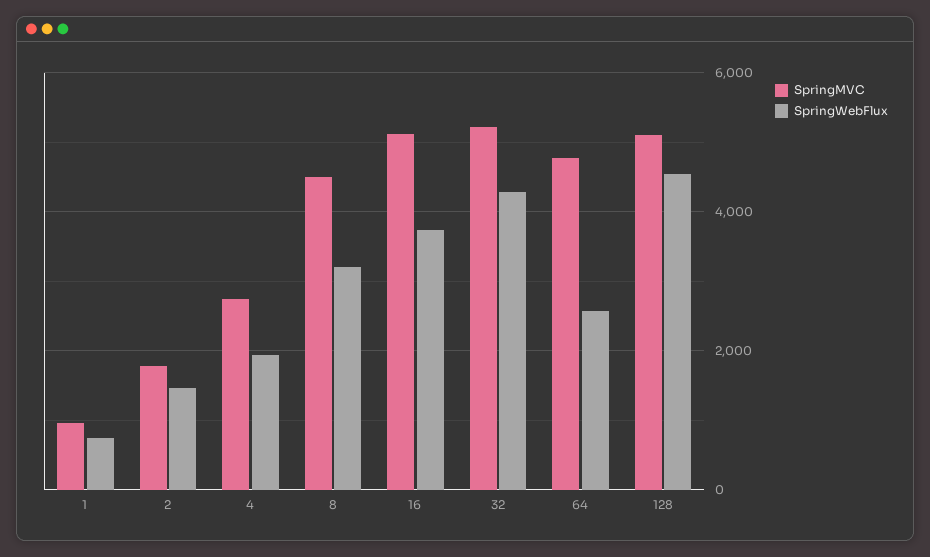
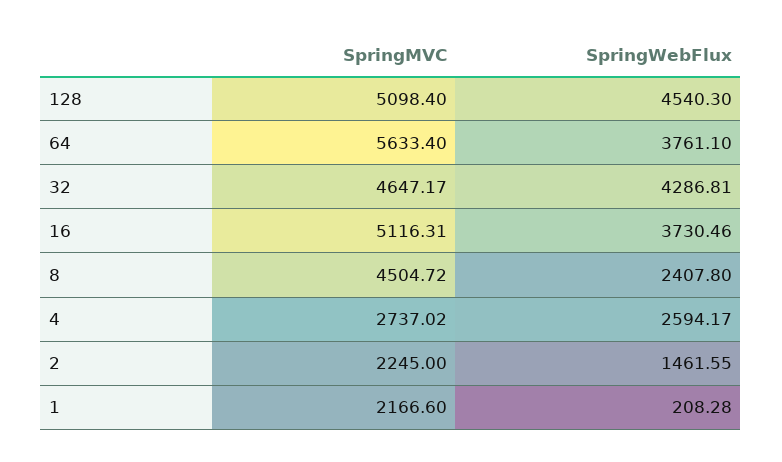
SpringMVC, 1: 1000 -> 2166.6
SpringWebFlux, 1: 800 -> 208.28
SpringMVC, 2: 1800 -> 2245
SpringWebFlux, 4: 2000 -> 2594.17
SpringWebFlux, 8: 3200 -> 2407.8
SpringMVC, 32: 5200 -> 4647.17
SpringMVC, 64: 4800 -> 5633.4
SpringWebFlux, 64: 2600 -> 3761.1

